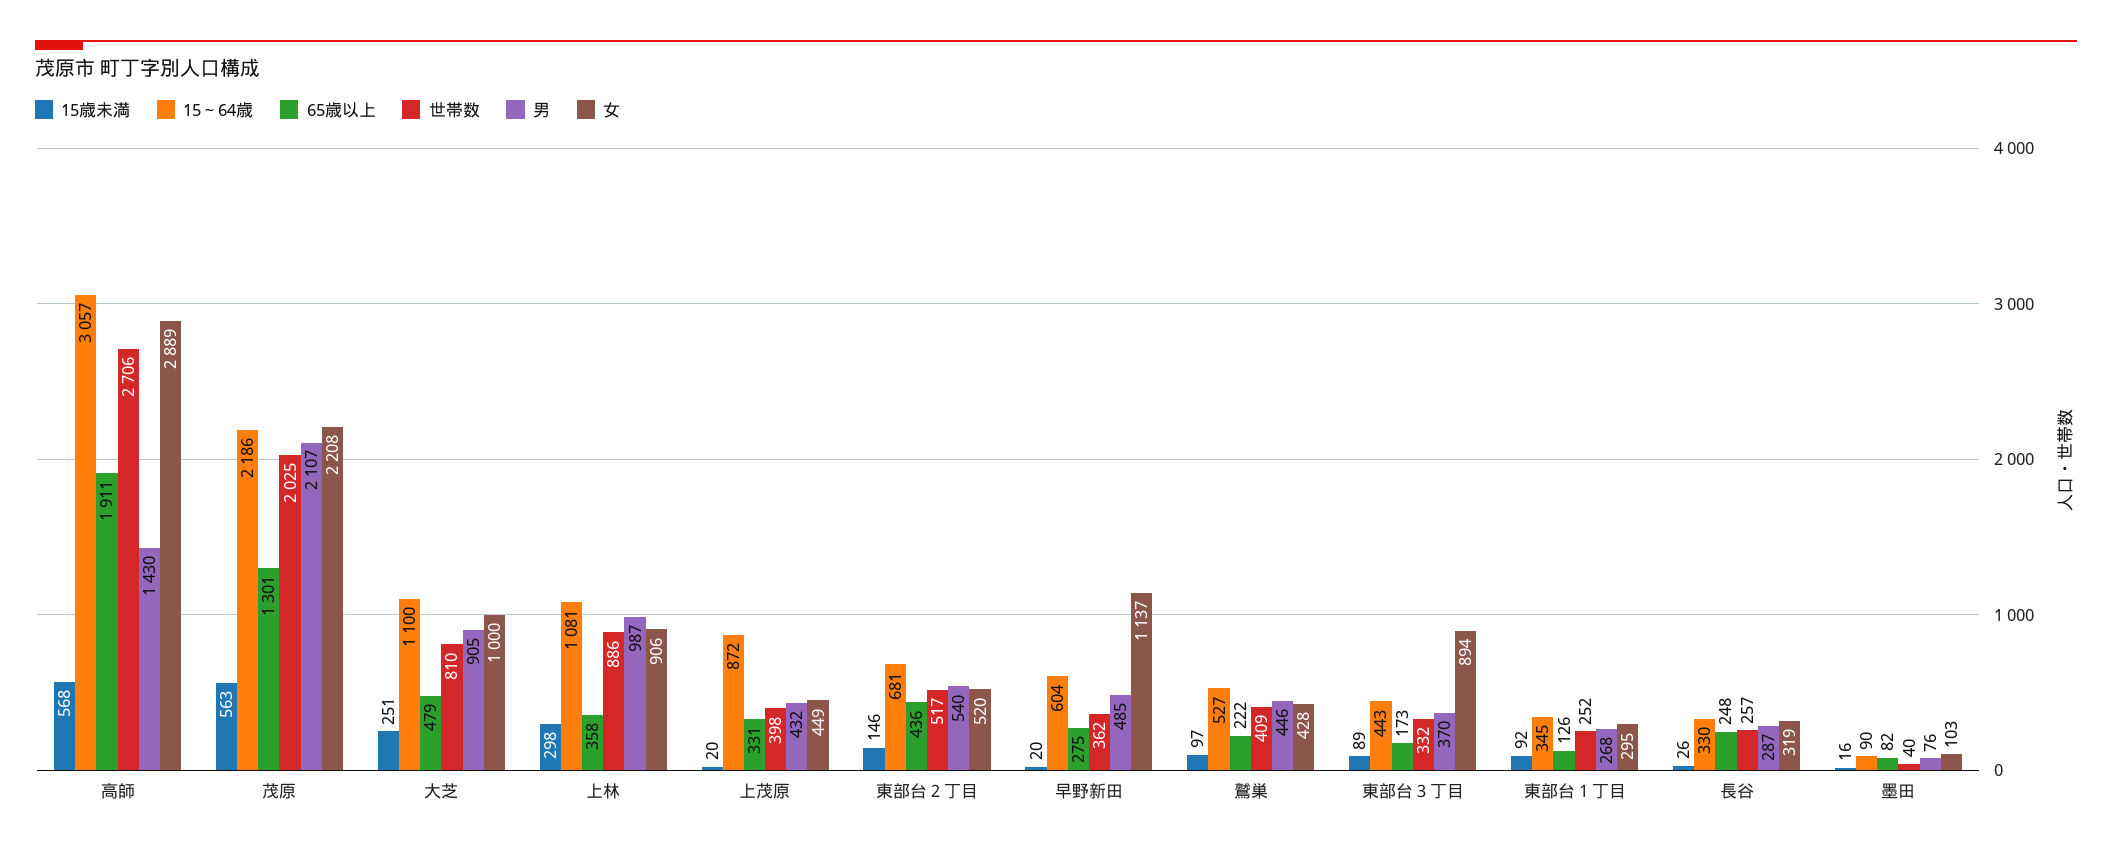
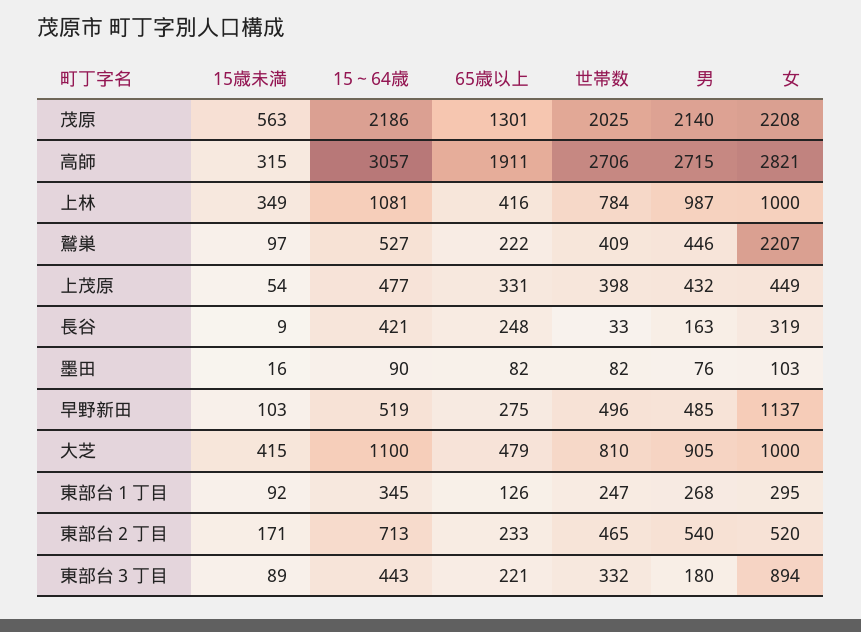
15歳未満, 高師: 568 -> 315
男, 高師: 1430 -> 2715
女, 高師: 2889 -> 2821
男, 茂原: 2107 -> 2140
15歳未満, 大芝: 251 -> 415
15歳未満, 上林: 298 -> 349
65歳以上, 上林: 358 -> 416
世帯数, 上林: 886 -> 784
女, 上林: 906 -> 1000
15歳未満, 上茂原: 20 -> 54
15～64歳, 上茂原: 872 -> 477
15歳未満, 東部台２丁目: 146 -> 171
15～64歳, 東部台２丁目: 681 -> 713
65歳以上, 東部台２丁目: 436 -> 233
世帯数, 東部台２丁目: 517 -> 465
15歳未満, 早野新田: 20 -> 103
15～64歳, 早野新田: 604 -> 519
世帯数, 早野新田: 362 -> 496
女, 鷲巣: 428 -> 2207
65歳以上, 東部台３丁目: 173 -> 221
男, 東部台３丁目: 370 -> 180
世帯数, 東部台１丁目: 252 -> 247
15歳未満, 長谷: 26 -> 9
15～64歳, 長谷: 330 -> 421
世帯数, 長谷: 257 -> 33
男, 長谷: 287 -> 163
世帯数, 墨田: 40 -> 82

